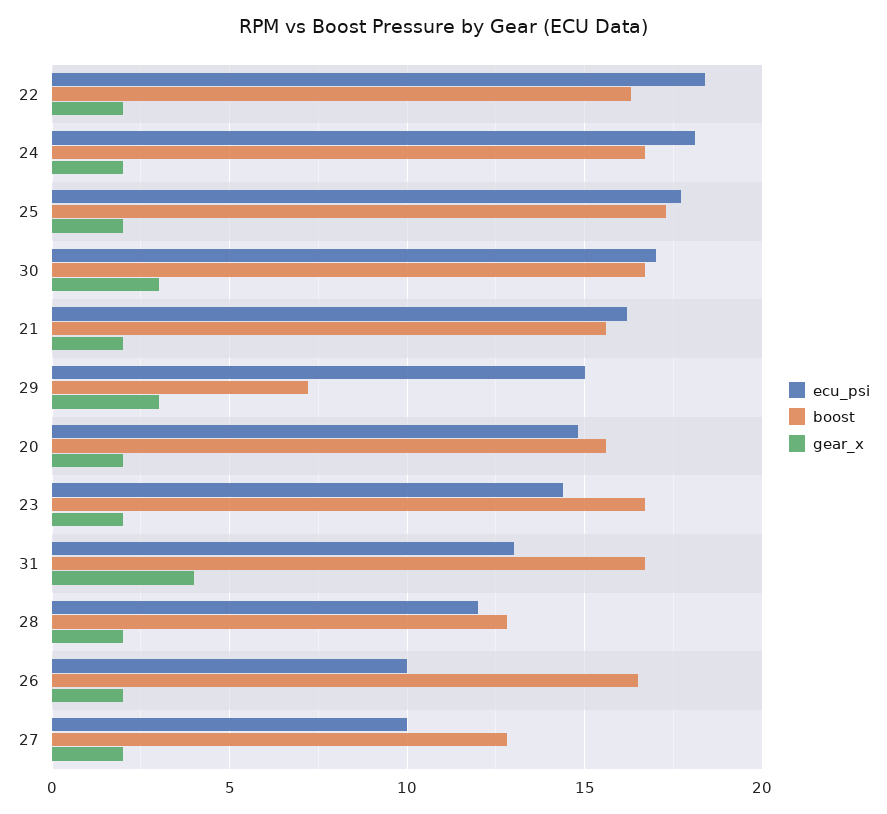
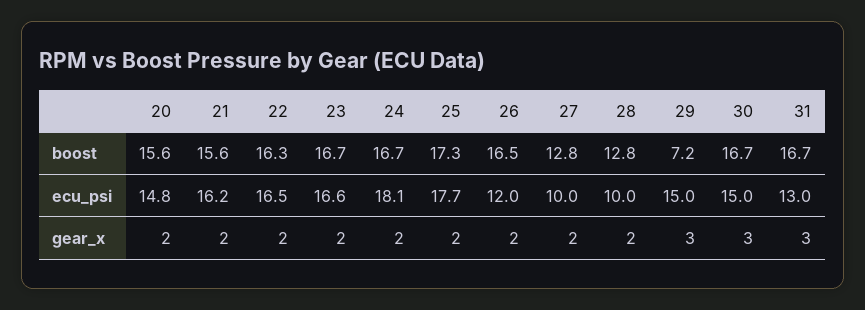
ecu_psi, 22: 18.5 -> 16.5
ecu_psi, 30: 17 -> 15
ecu_psi, 23: 14.5 -> 16.6
gear_x, 31: 4 -> 3
ecu_psi, 28: 12 -> 10
ecu_psi, 26: 10 -> 12

